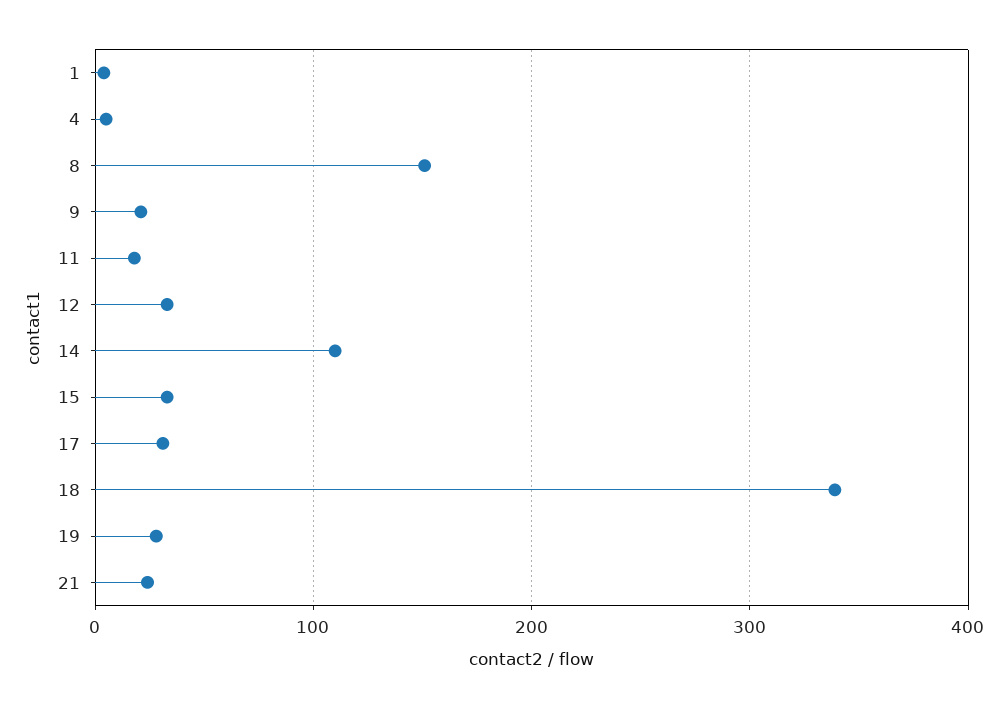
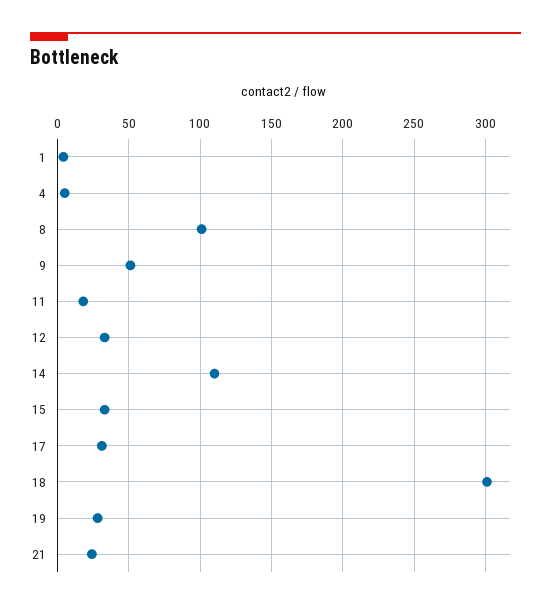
8: 150 -> 100
9: 20 -> 50
18: 340 -> 300

